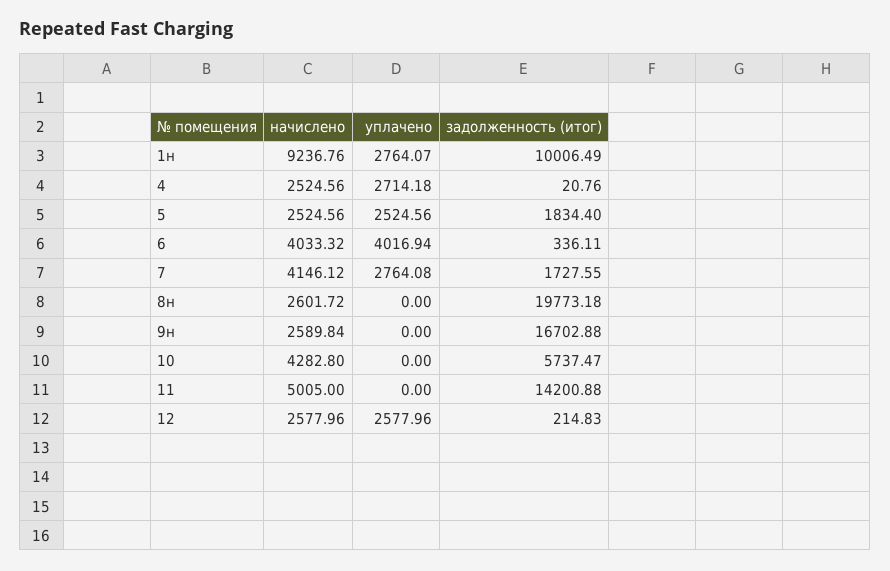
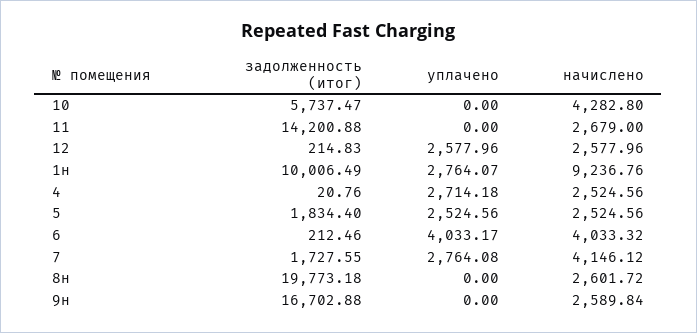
уплачено, 6: 4016.94 -> 4033.17
задолженность (итог), 6: 336.11 -> 212.46
начислено, 11: 5005 -> 2679

